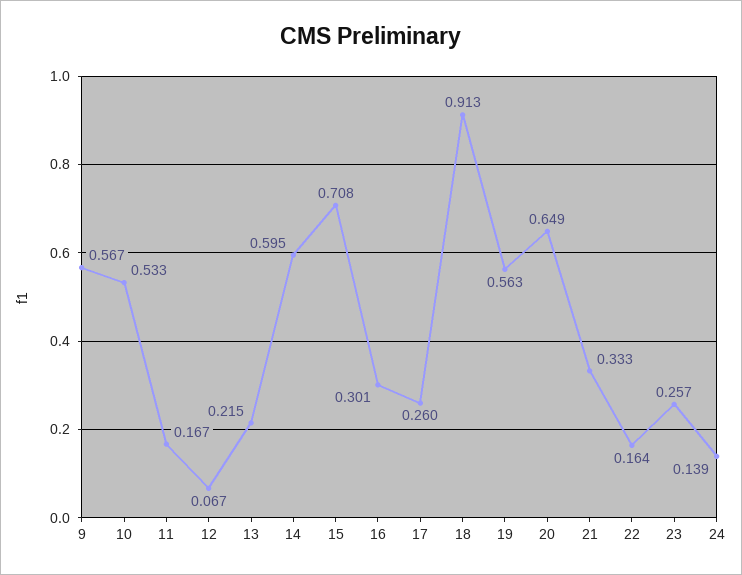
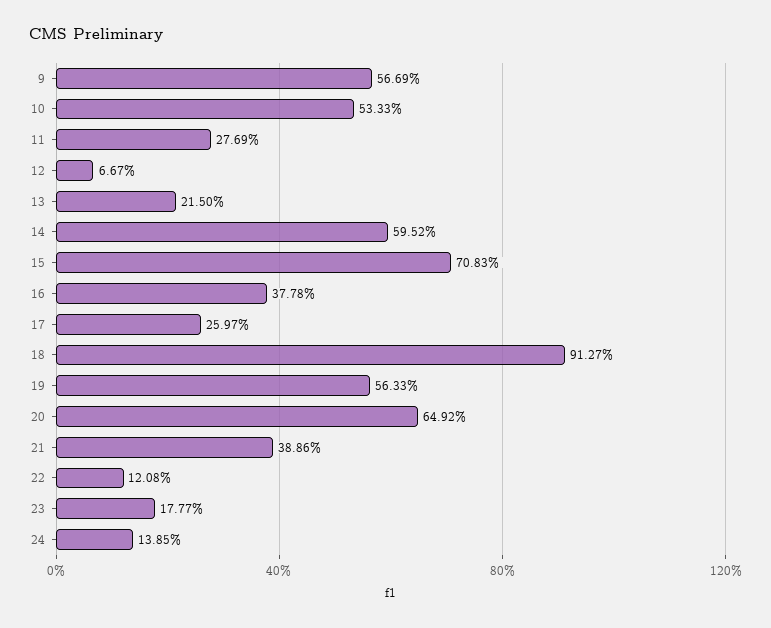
11: 0.167 -> 0.2769
16: 0.301 -> 0.3778
21: 0.333 -> 0.3886
22: 0.164 -> 0.1208
23: 0.257 -> 0.1777

